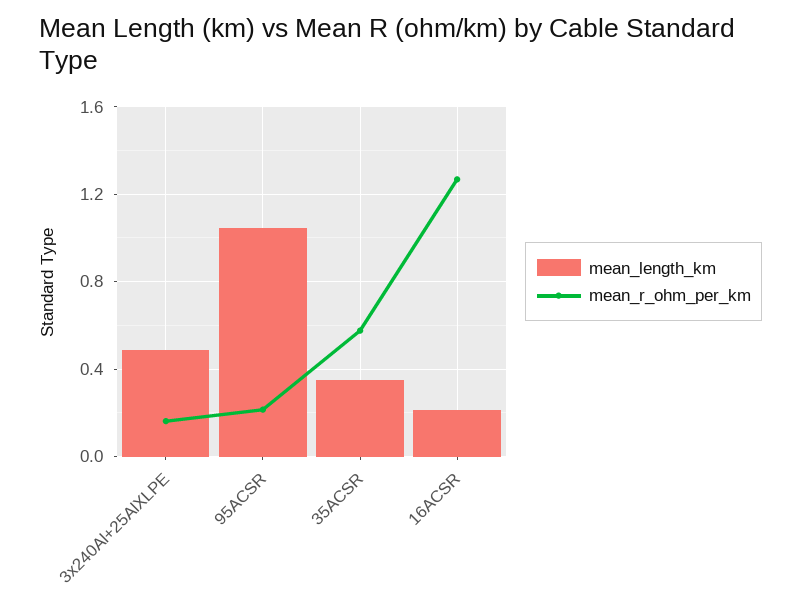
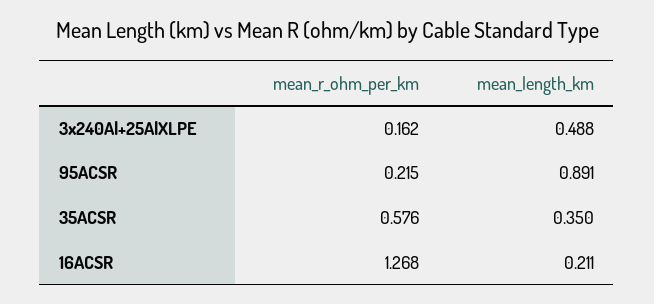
mean_length_km, 95ACSR: 1.05 -> 0.891

